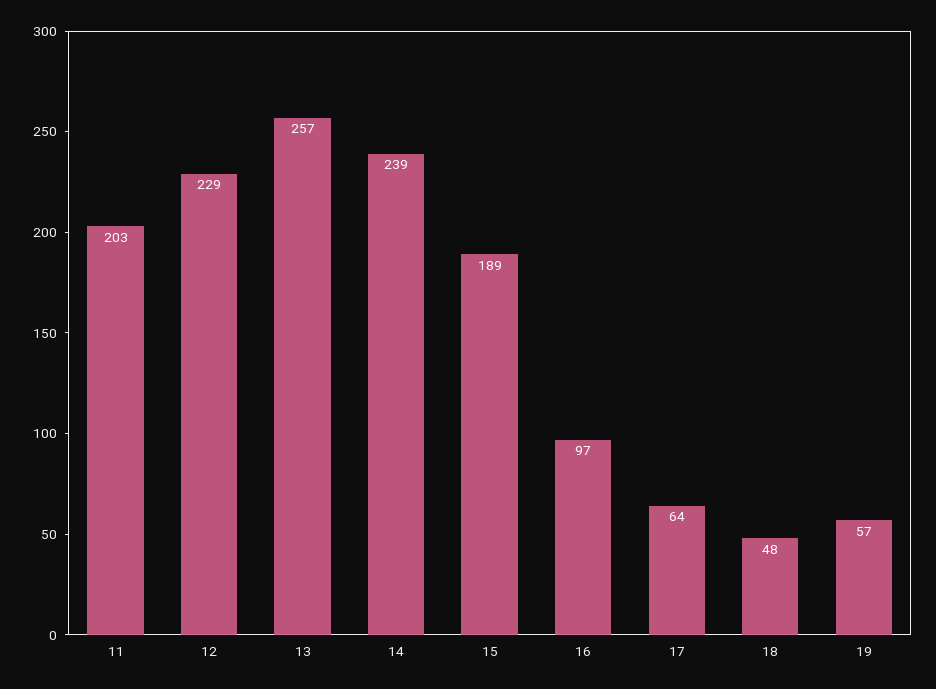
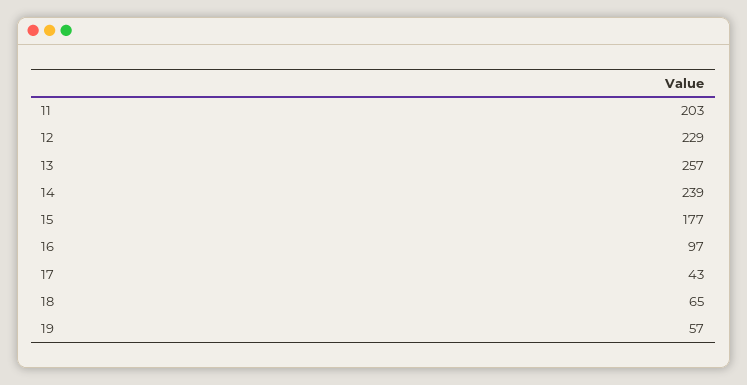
15: 189 -> 177
17: 64 -> 43
18: 48 -> 65

